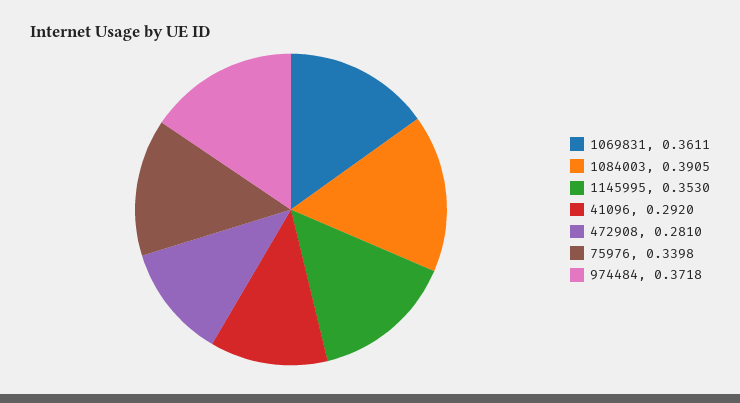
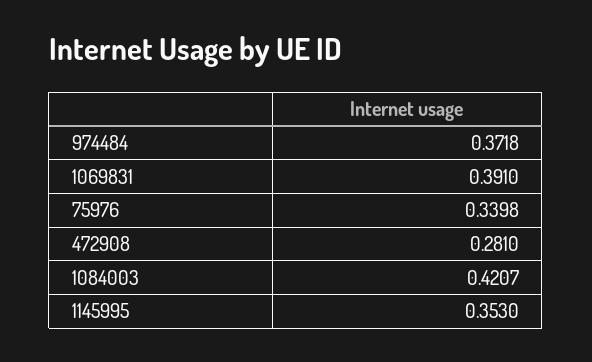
1069831: 0.3611 -> 0.391
1084003: 0.3905 -> 0.4207
41096: 0.292 -> none

